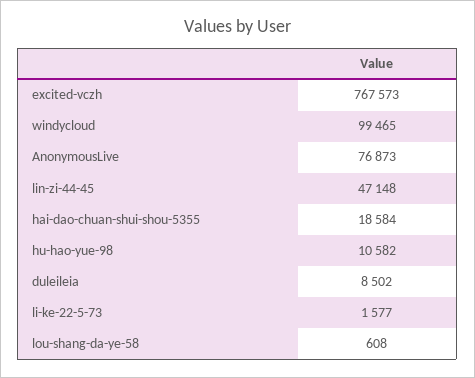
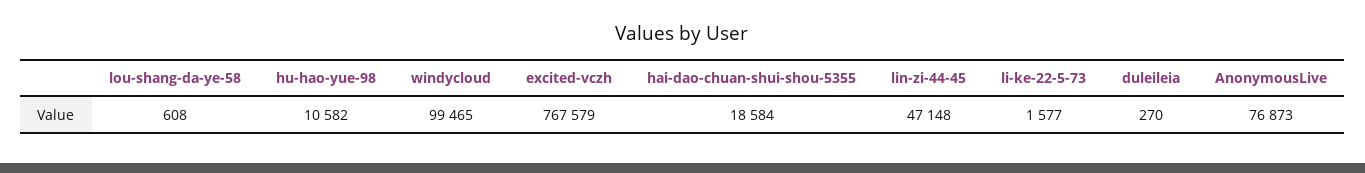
excited-vczh: 767573 -> 767579
duleileia: 8502 -> 270

